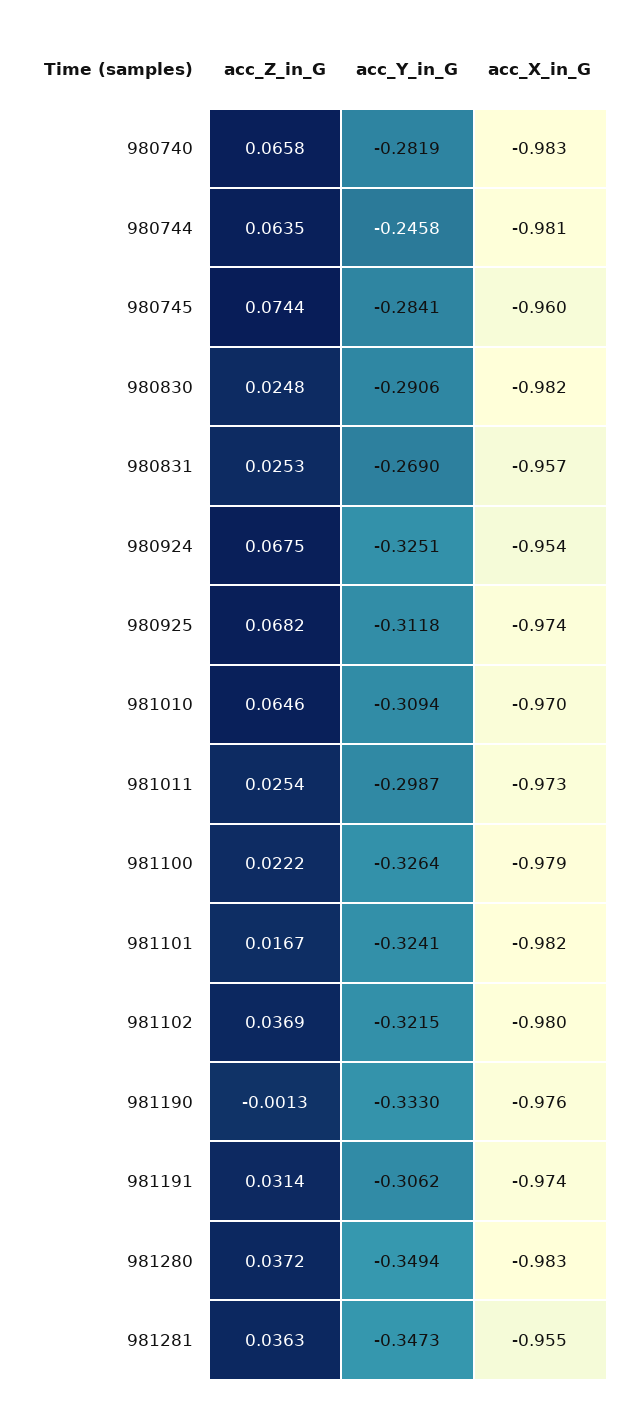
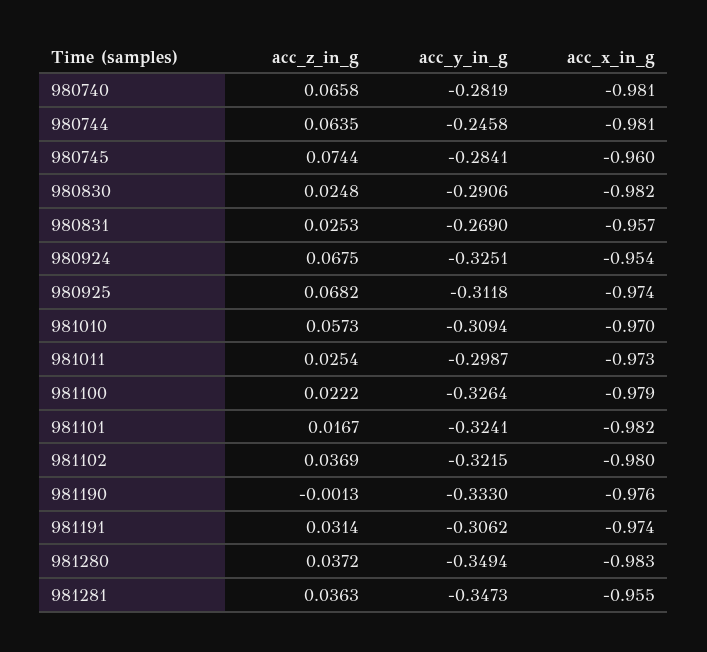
acc_X_in_G, 980740: -0.983 -> -0.981
acc_Z_in_G, 981010: 0.0646 -> 0.0573

